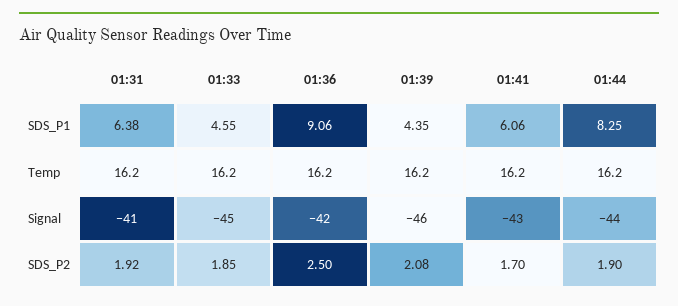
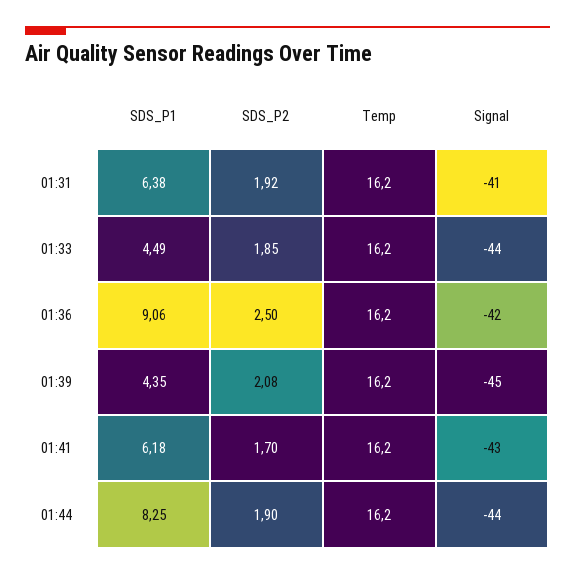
01:33, SDS_P1: 4.55 -> 4.49
01:41, SDS_P1: 6.06 -> 6.18
01:33, Signal: -45 -> -44
01:39, Signal: -46 -> -45

